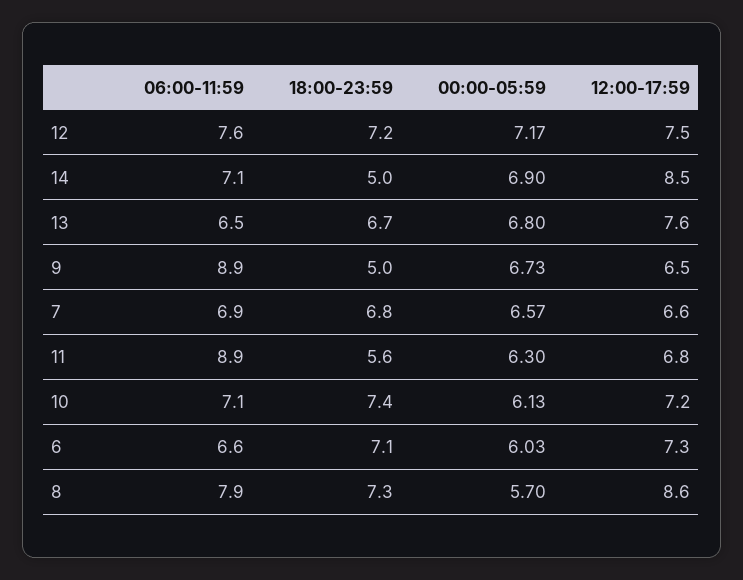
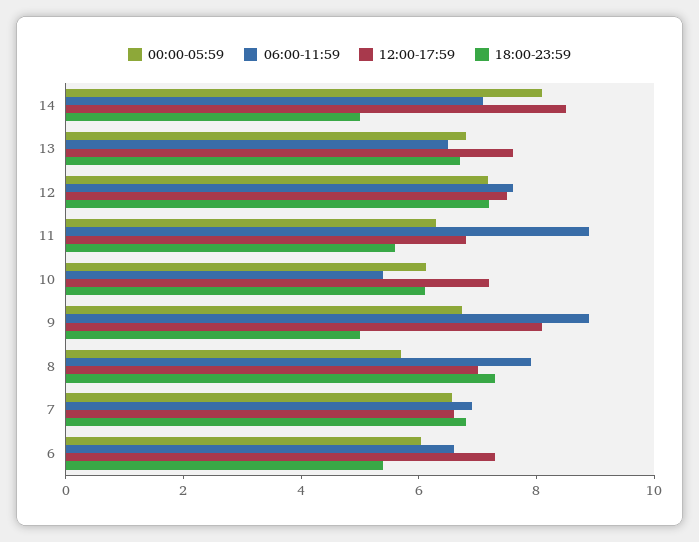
00:00-05:59, 14: 6.9 -> 8
12:00-17:59, 9: 6.5 -> 8
06:00-11:59, 10: 7.1 -> 5.5
18:00-23:59, 10: 7.4 -> 6
18:00-23:59, 6: 7.1 -> 5.5
12:00-17:59, 8: 8.6 -> 7

